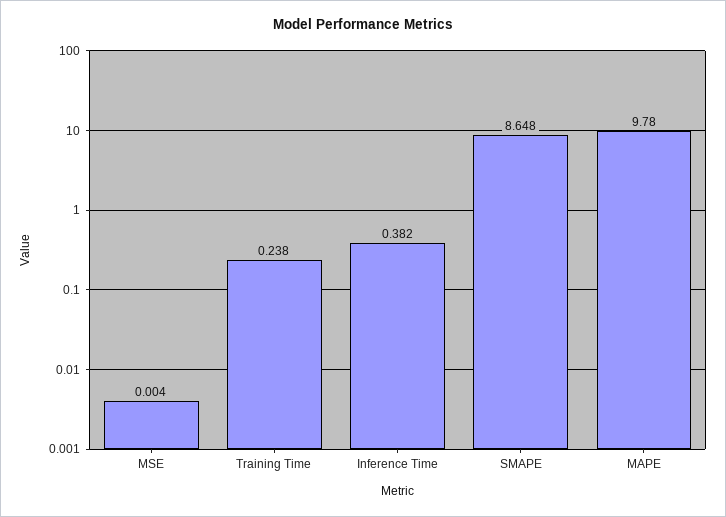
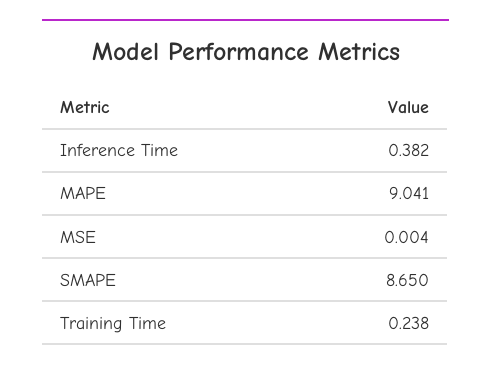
SMAPE: 8.648 -> 8.65
MAPE: 9.78 -> 9.041

